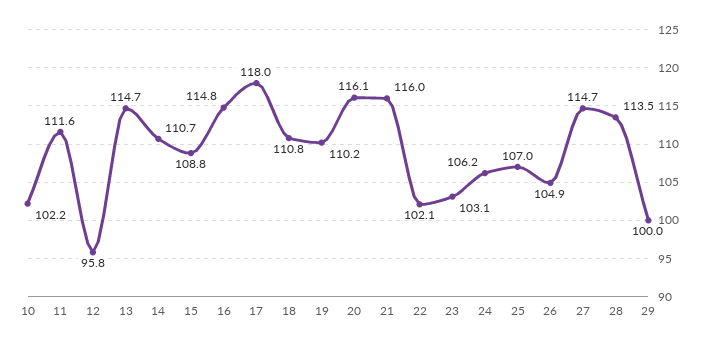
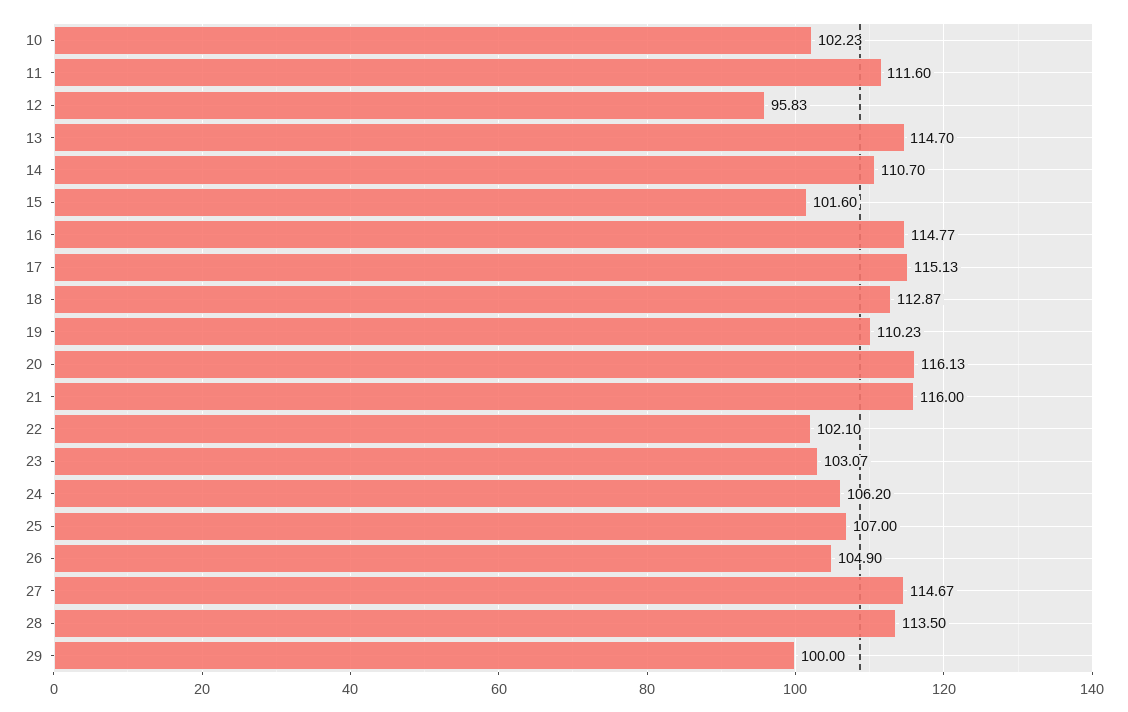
15: 108.8 -> 101.6
17: 118 -> 115.13
18: 110.8 -> 112.87

